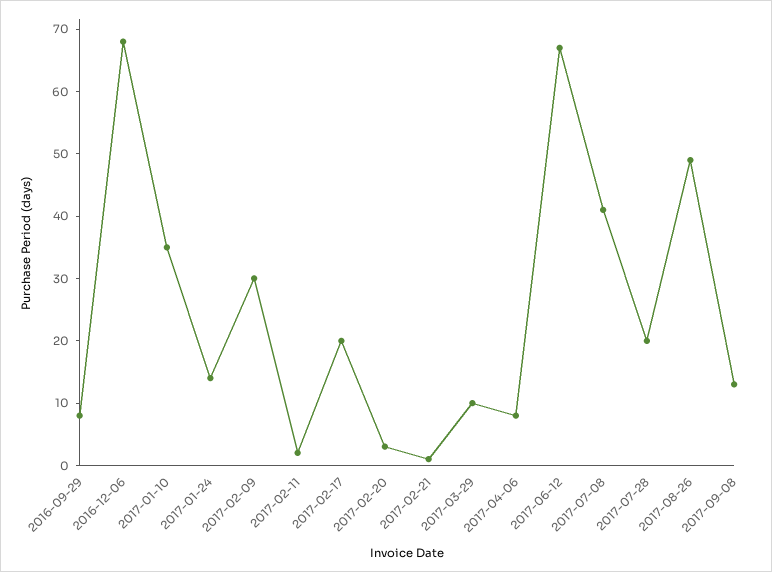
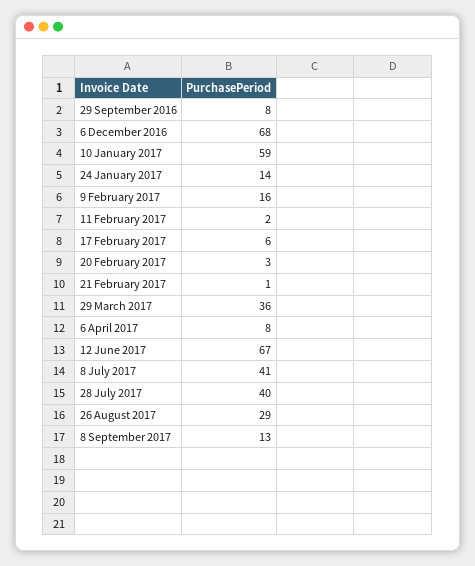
2017-01-10: 35 -> 59
2017-02-09: 30 -> 16
2017-02-17: 20 -> 6
2017-03-29: 10 -> 36
2017-07-28: 20 -> 40
2017-08-26: 50 -> 29

